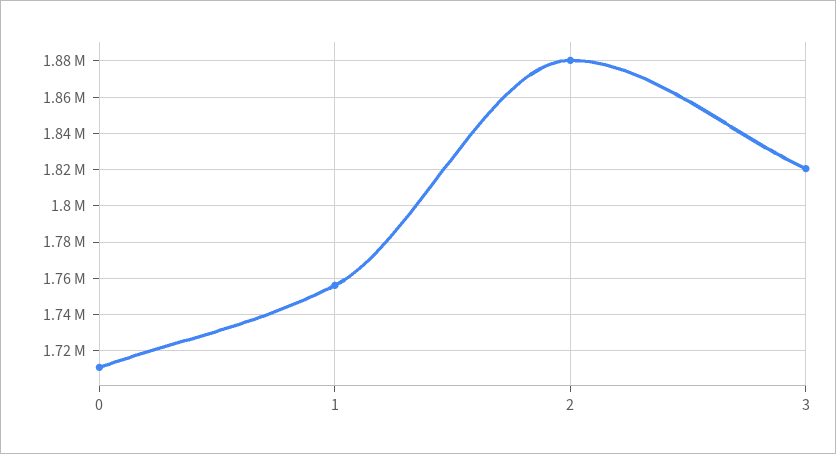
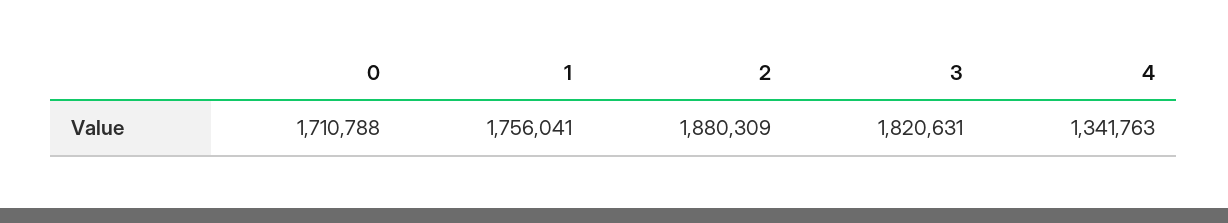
4: none -> 1341763

